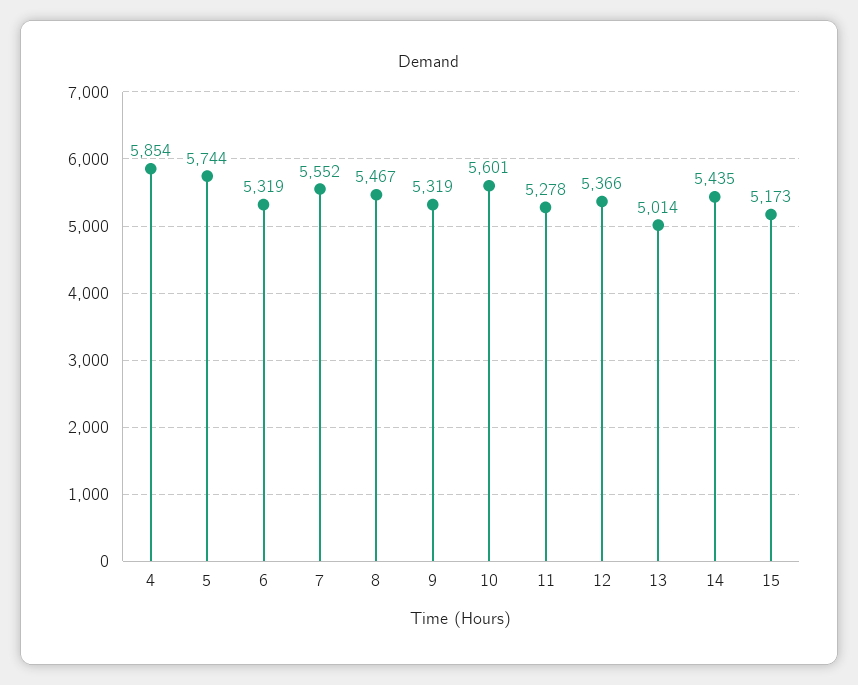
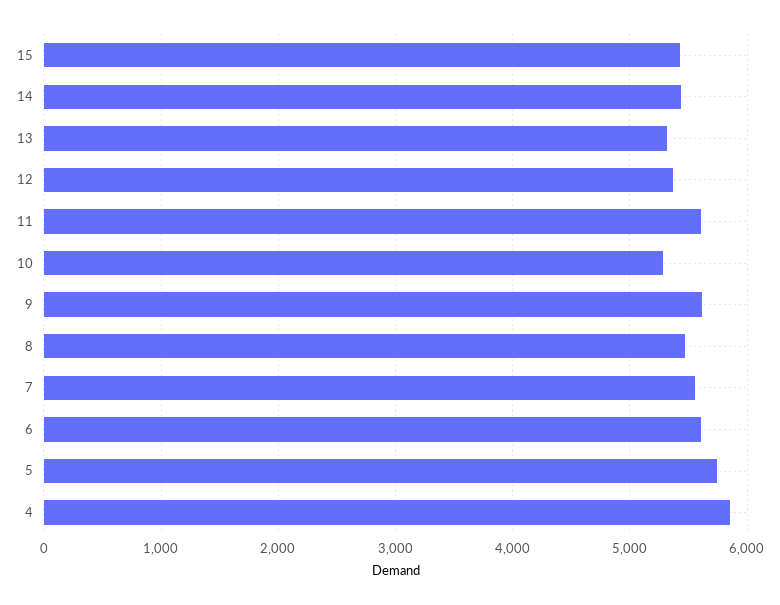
6: 5319 -> 5600
9: 5319 -> 5600
10: 5601 -> 5300
11: 5278 -> 5600
13: 5014 -> 5300
15: 5173 -> 5400

